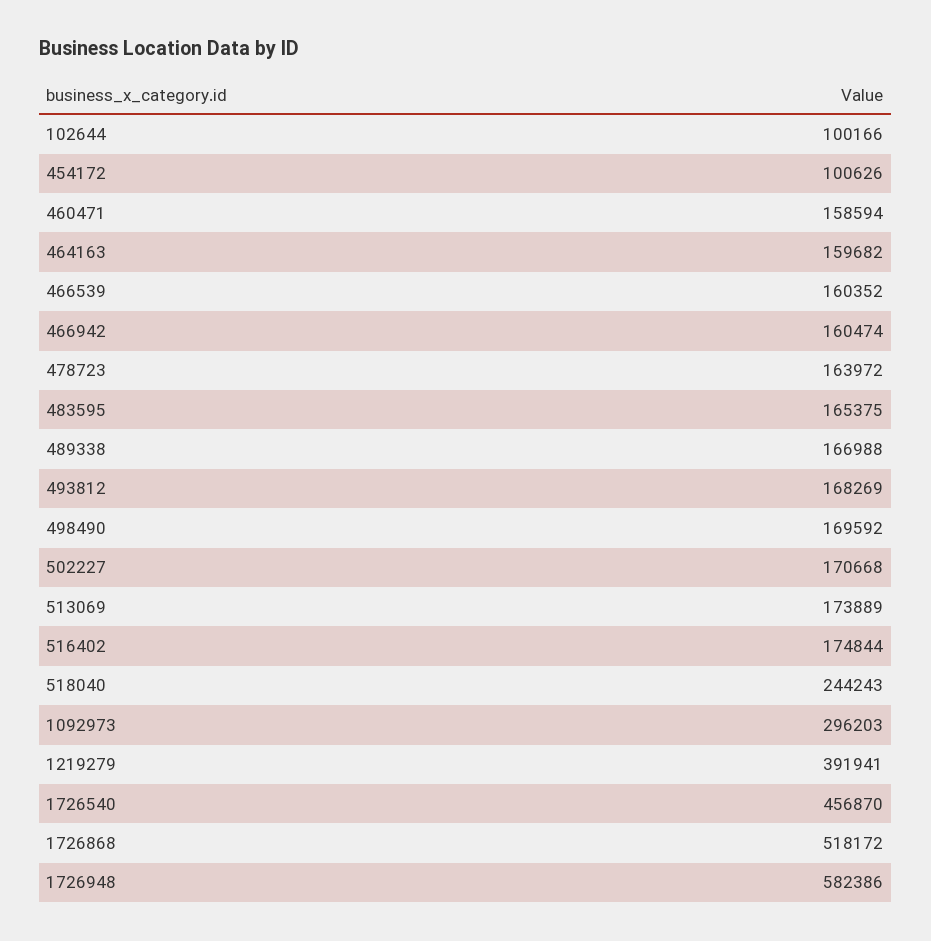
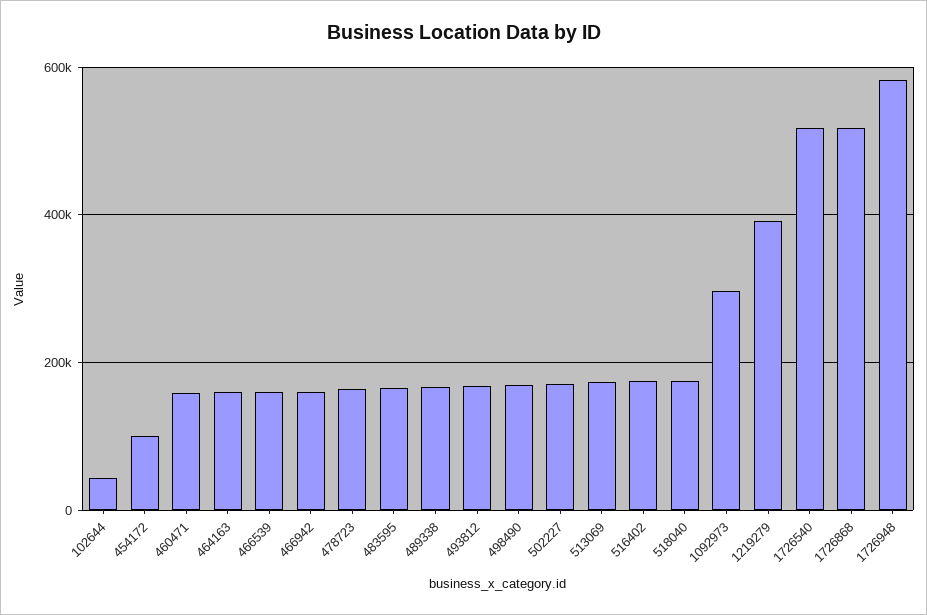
102644: 100166 -> 40000
518040: 244243 -> 180000
1726540: 456870 -> 520000

